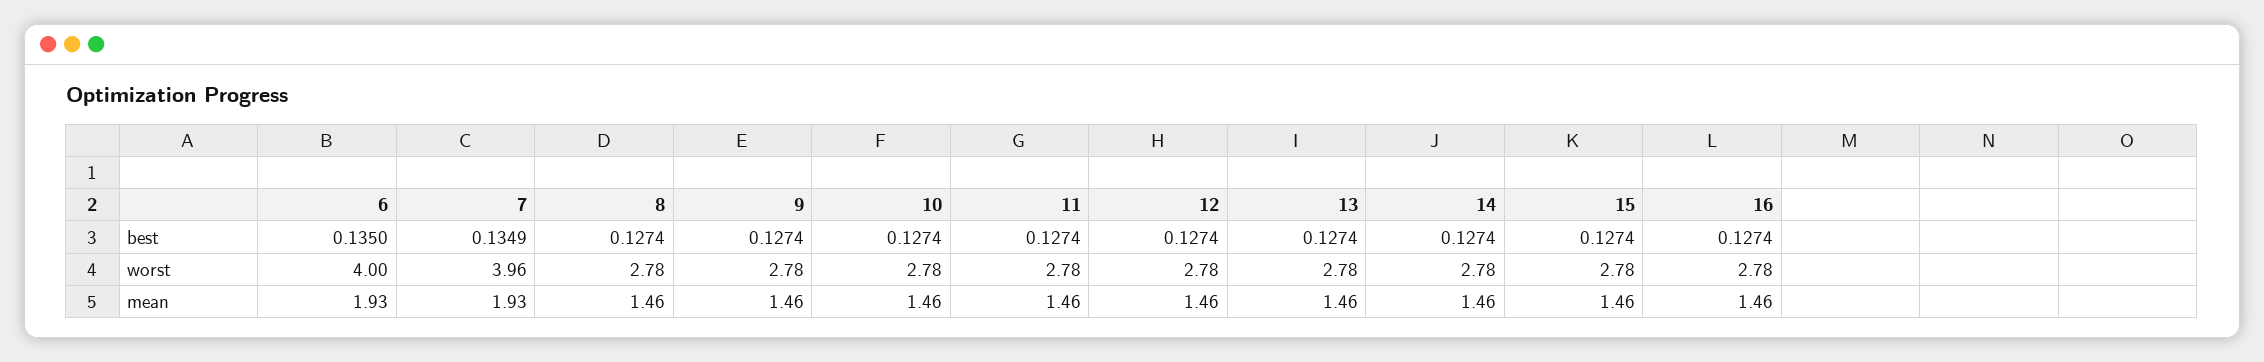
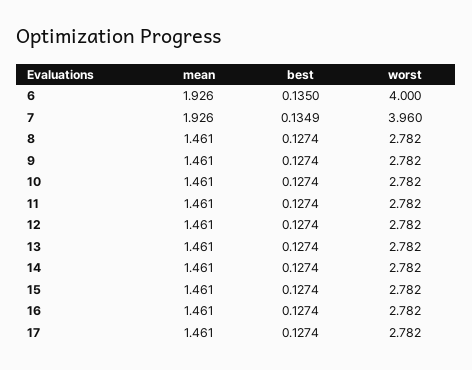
17, mean: none -> 1.461
17, best: none -> 0.1274
17, worst: none -> 2.782

